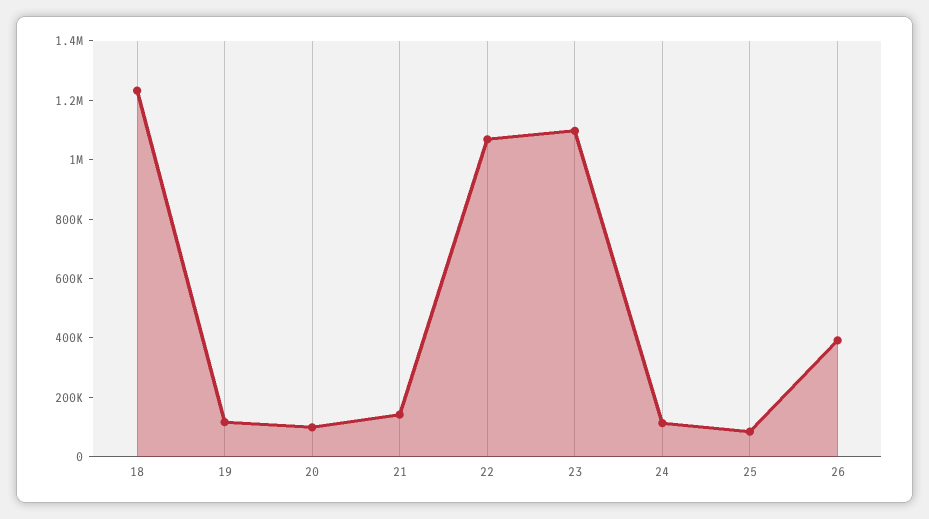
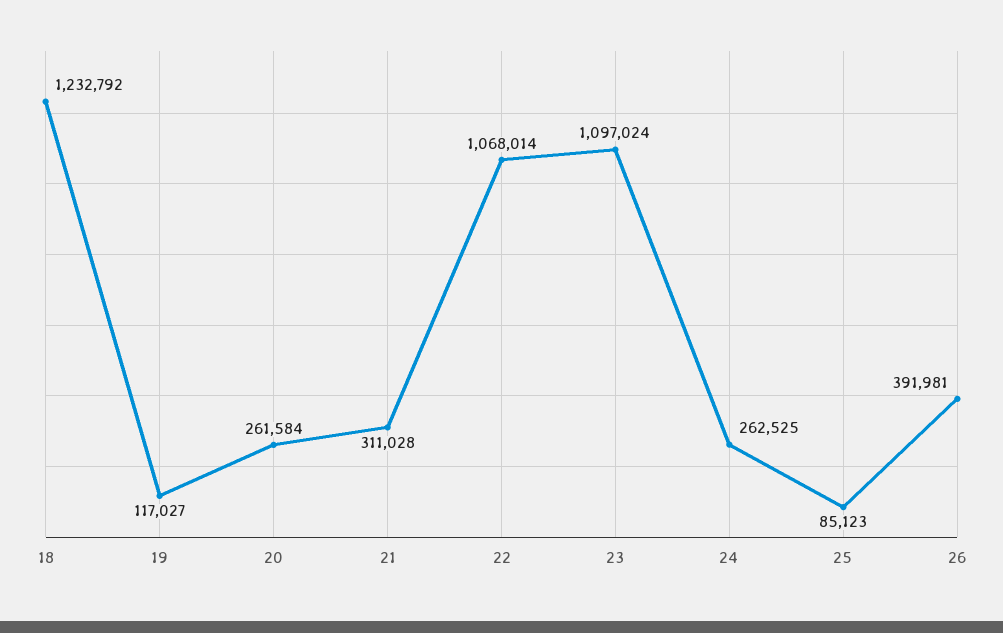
20: 100000 -> 261584
21: 150000 -> 311028
24: 100000 -> 262525

